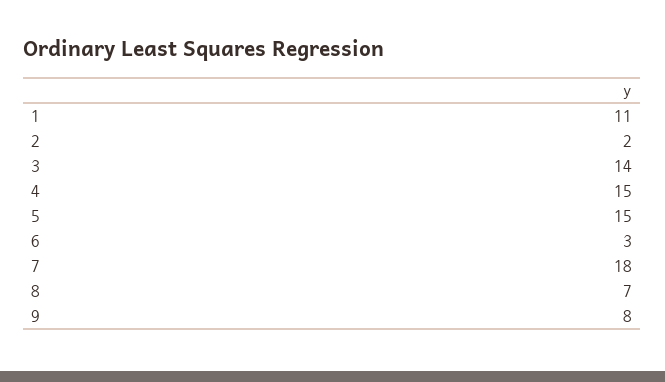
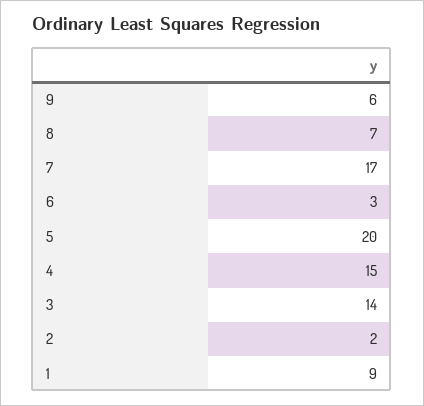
1: 11 -> 9
5: 15 -> 20
7: 18 -> 17
9: 8 -> 6

